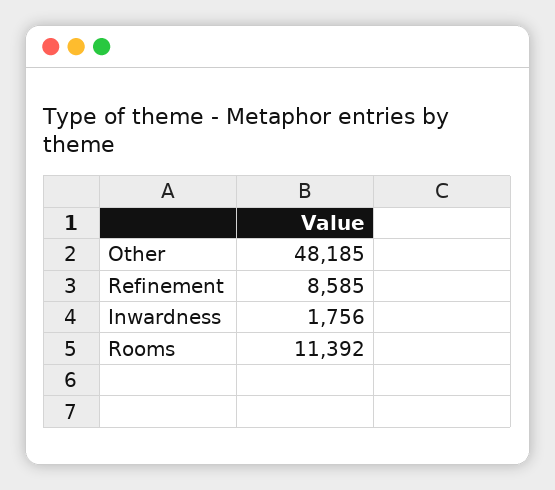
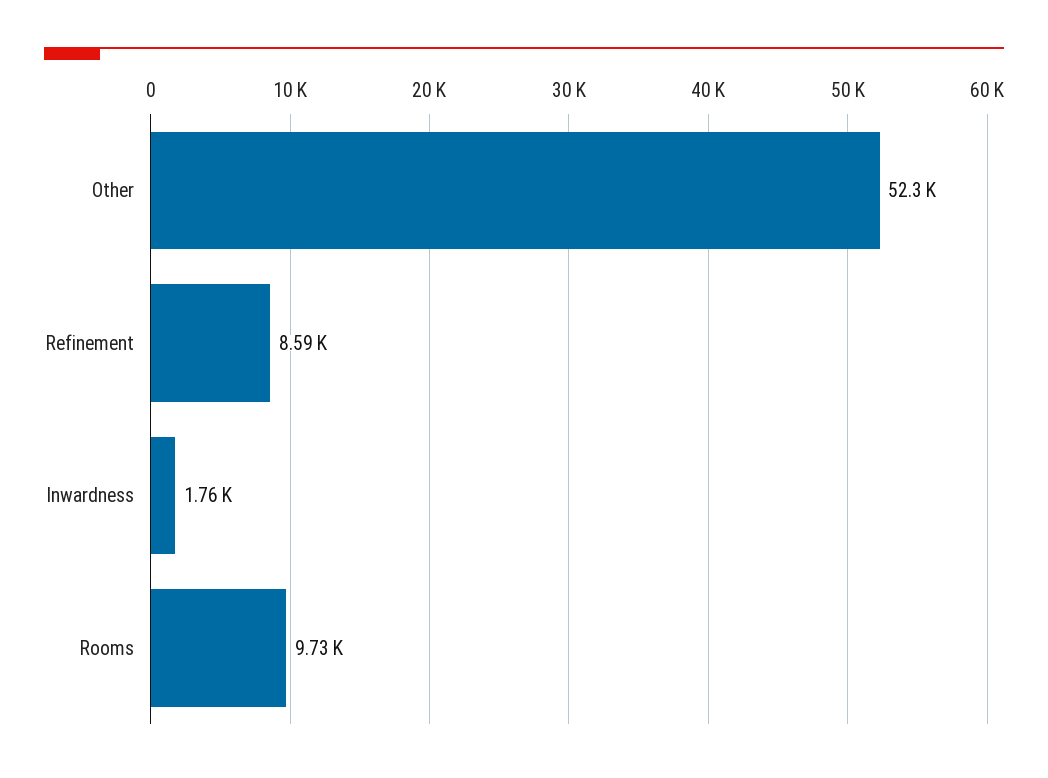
Other: 48185 -> 52300
Rooms: 11392 -> 9730

